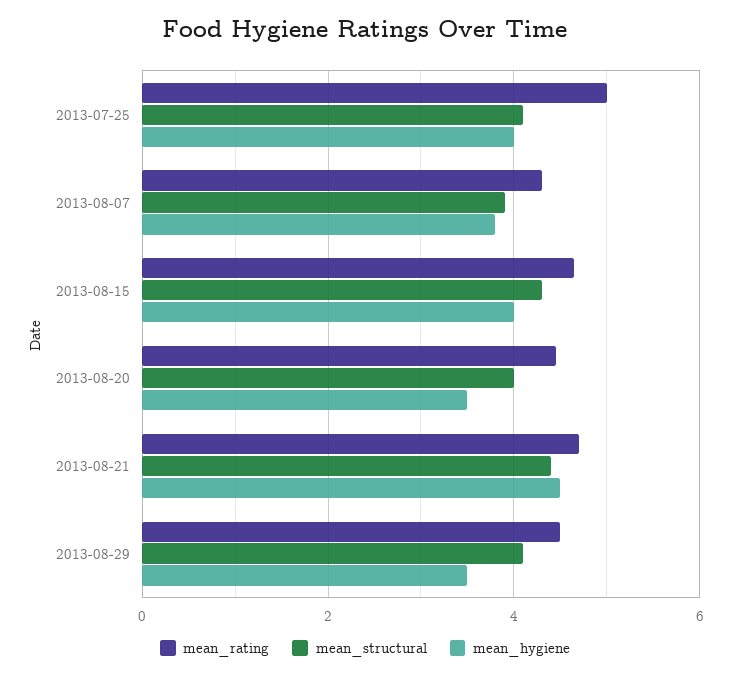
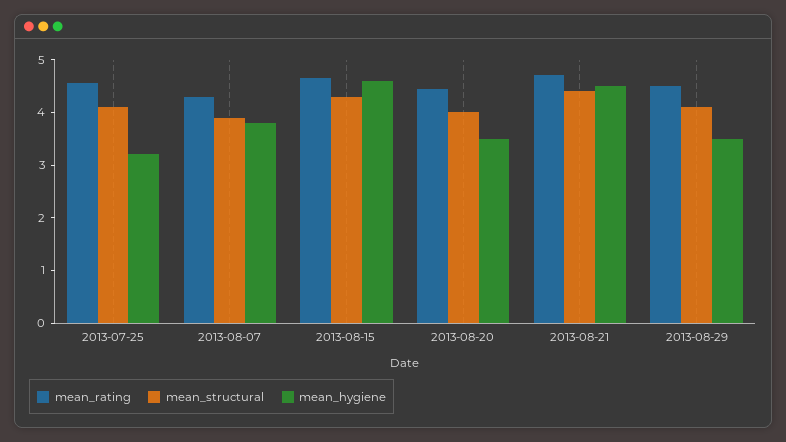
mean_rating, 2013-07-25: 5 -> 4.6
mean_hygiene, 2013-07-25: 4 -> 3.2
mean_hygiene, 2013-08-15: 4 -> 4.6

